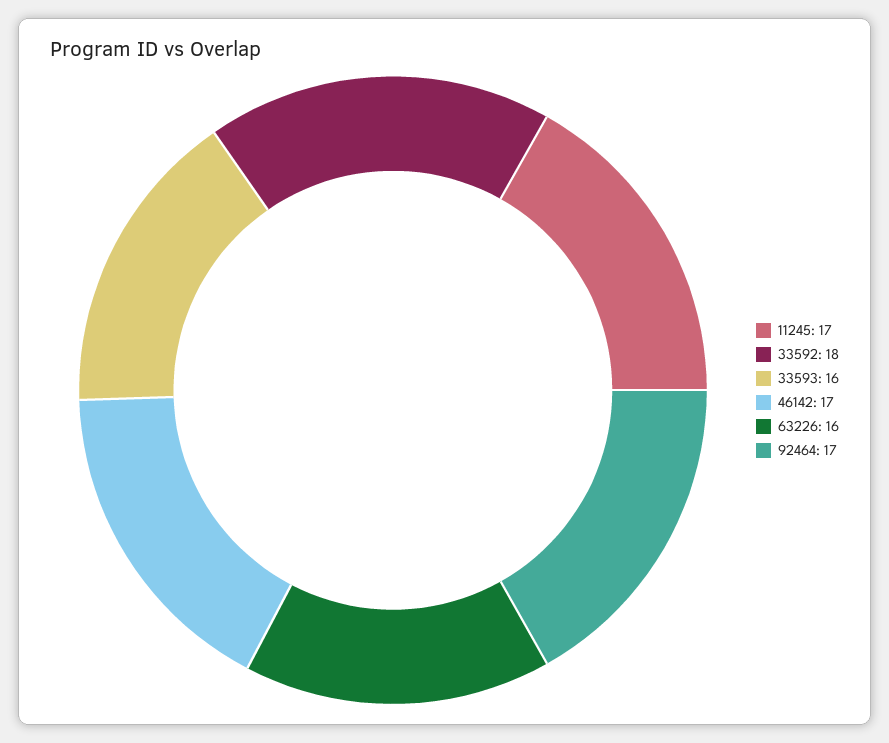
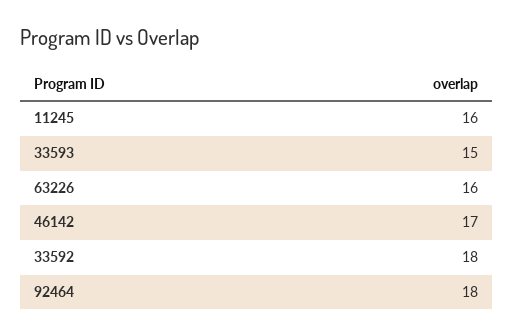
11245: 17 -> 16
33593: 16 -> 15
92464: 17 -> 18

